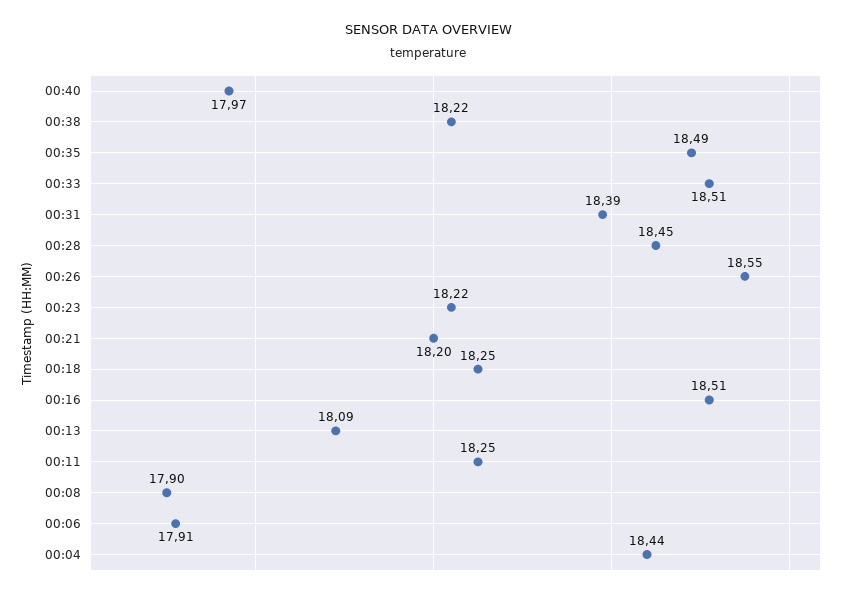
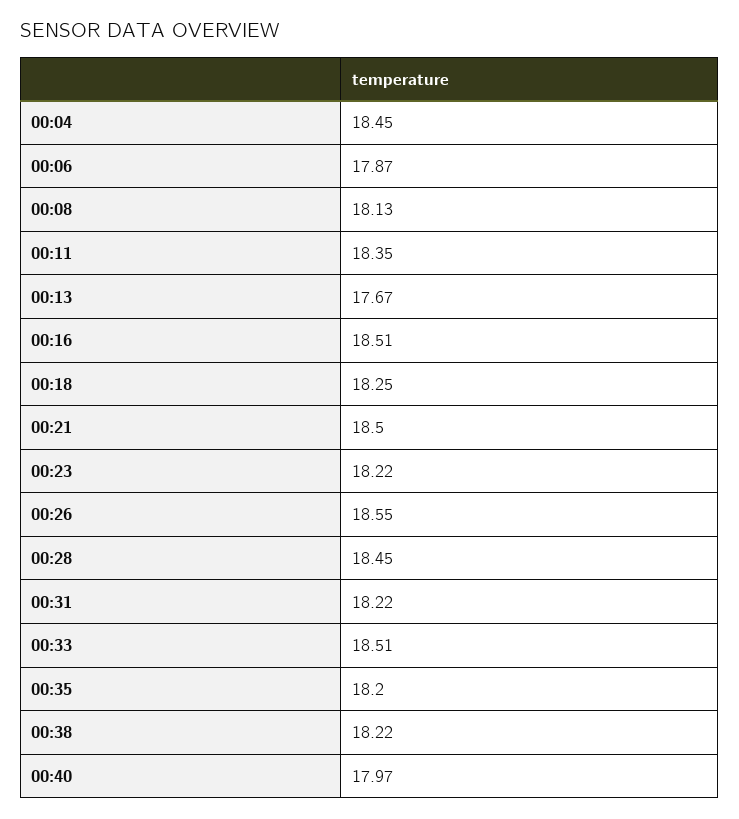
00:35: 18.49 -> 18.2
00:31: 18.39 -> 18.22
00:21: 18.2 -> 18.5
00:13: 18.09 -> 17.67
00:11: 18.25 -> 18.35
00:08: 17.9 -> 18.13
00:06: 17.91 -> 17.87
00:04: 18.44 -> 18.45

